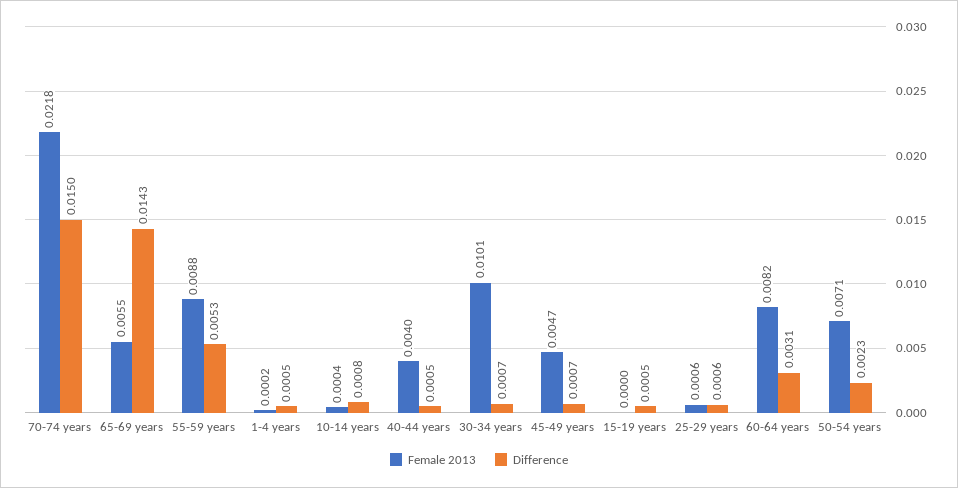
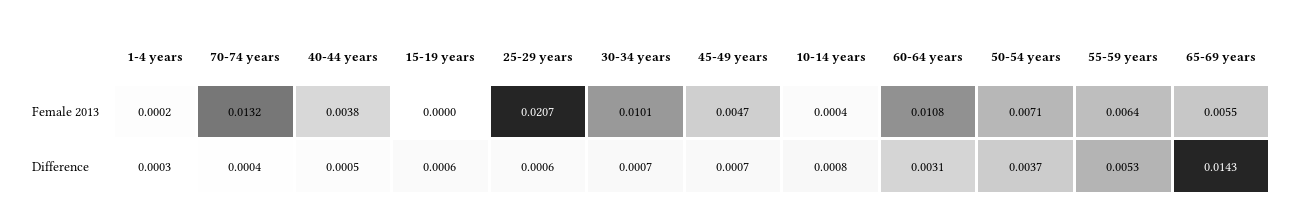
Female 2013, 70-74 years: 0.0218 -> 0.0132
Difference, 70-74 years: 0.015 -> 0.0004
Female 2013, 55-59 years: 0.0088 -> 0.0064
Difference, 1-4 years: 0.0005 -> 0.0003
Female 2013, 40-44 years: 0.004 -> 0.0038
Difference, 15-19 years: 0.0005 -> 0.0006
Female 2013, 25-29 years: 0.0006 -> 0.0207
Female 2013, 60-64 years: 0.0082 -> 0.0108
Difference, 50-54 years: 0.0023 -> 0.0037

